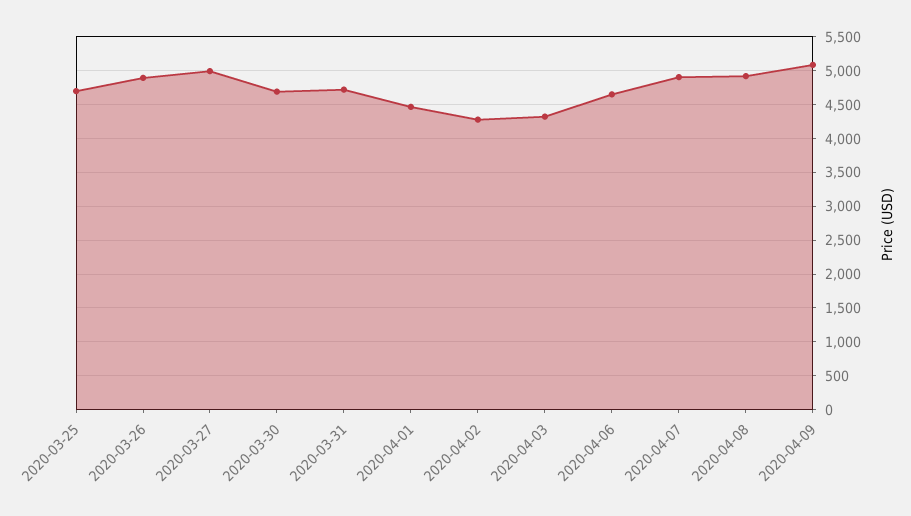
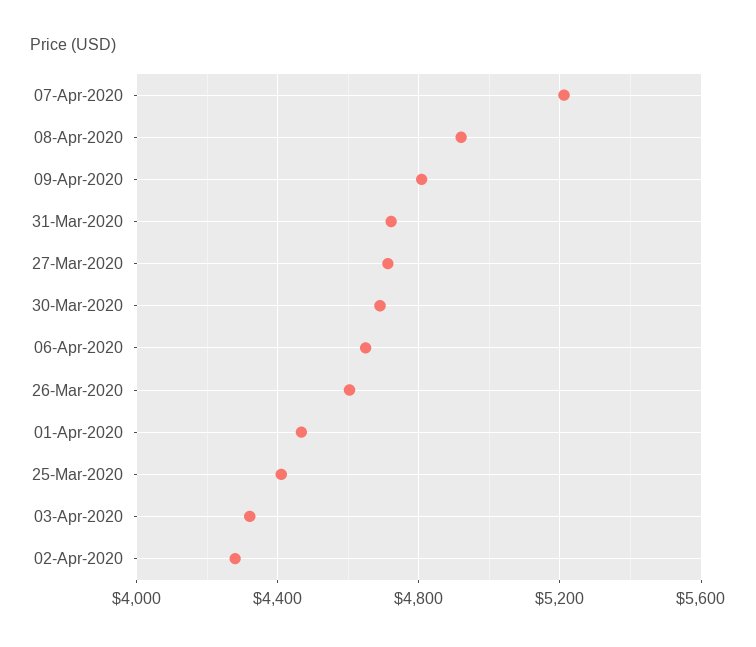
2020-03-25: 4700 -> 4400
2020-03-26: 4900 -> 4600
2020-03-27: 5000 -> 4700
2020-04-07: 4900 -> 5200
2020-04-09: 5100 -> 4800

